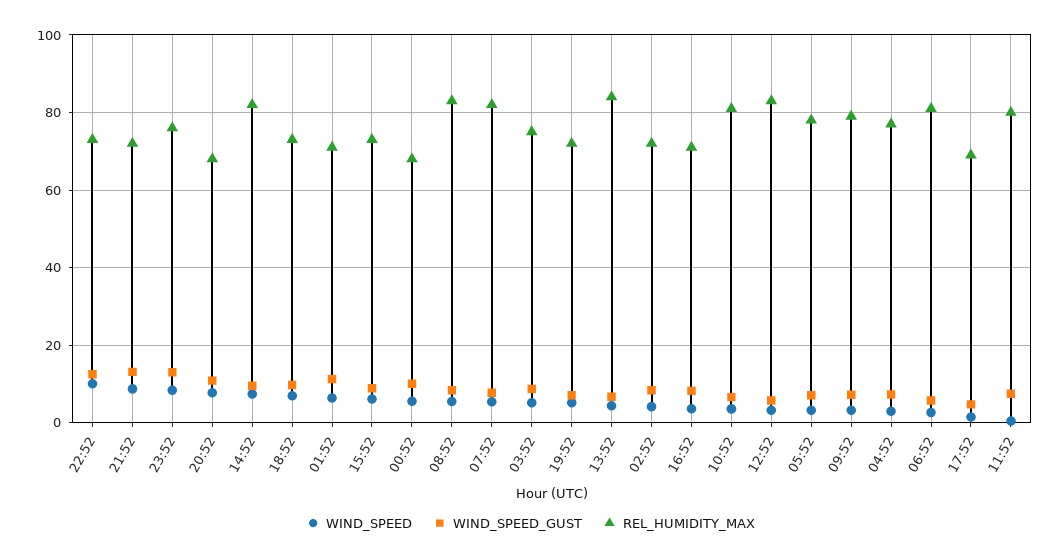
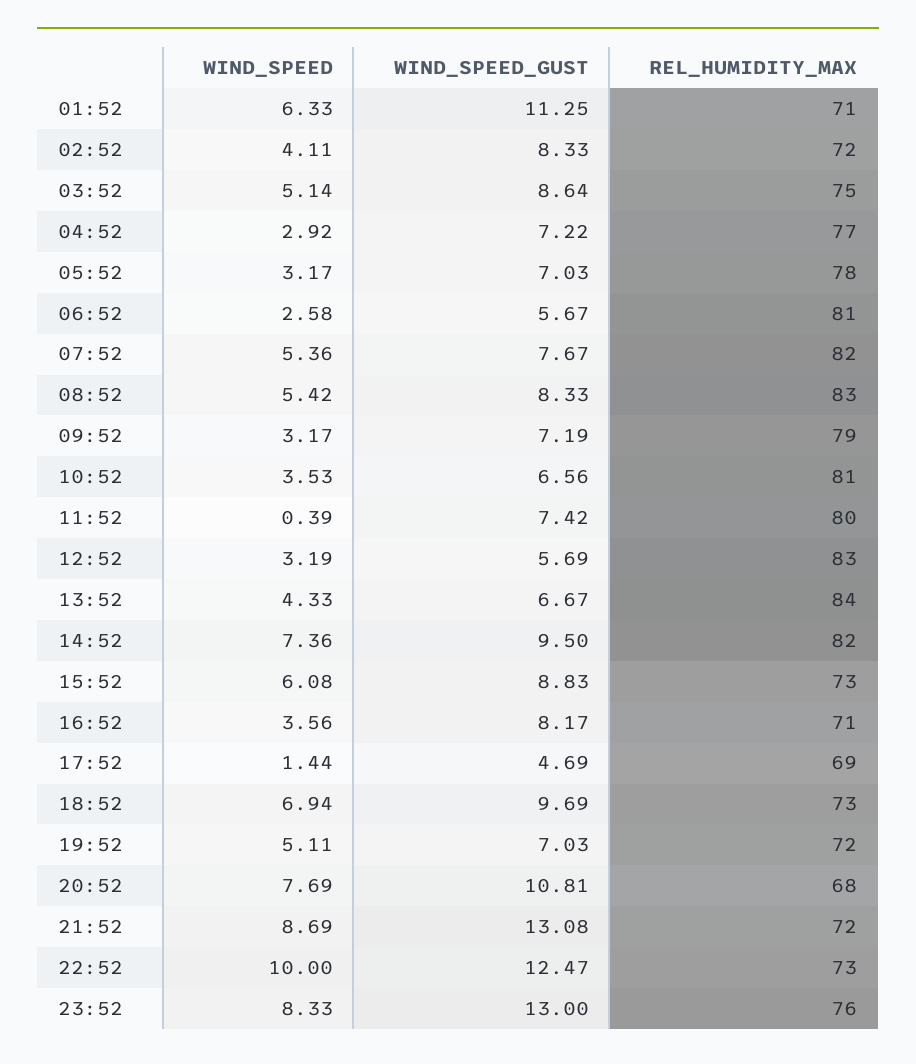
WIND_SPEED, 00:52: 6 -> none
WIND_SPEED_GUST, 00:52: 10 -> none
REL_HUMIDITY_MAX, 00:52: 68 -> none

